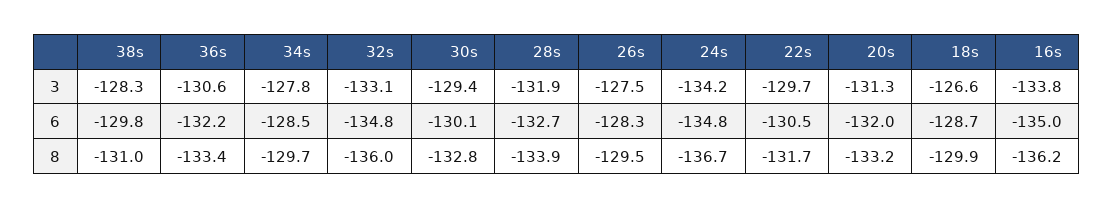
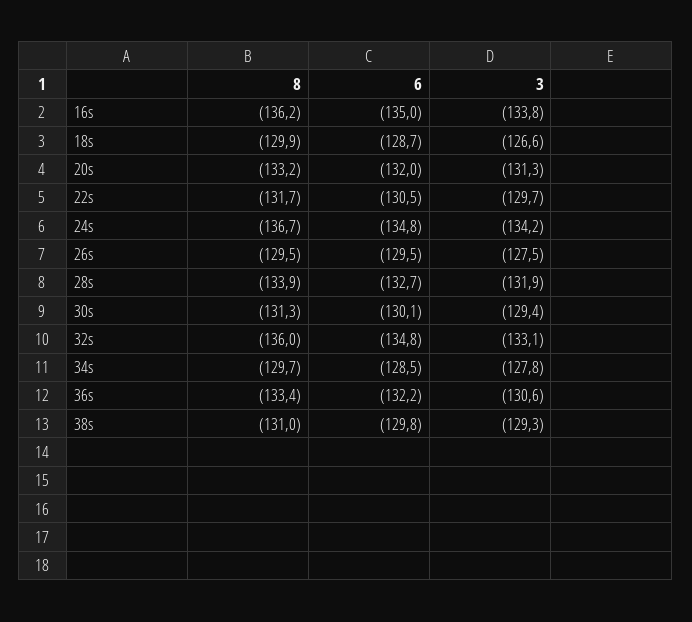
38s, 3: -128.3 -> -129.3
26s, 6: -128.3 -> -129.5
30s, 8: -132.8 -> -131.3

